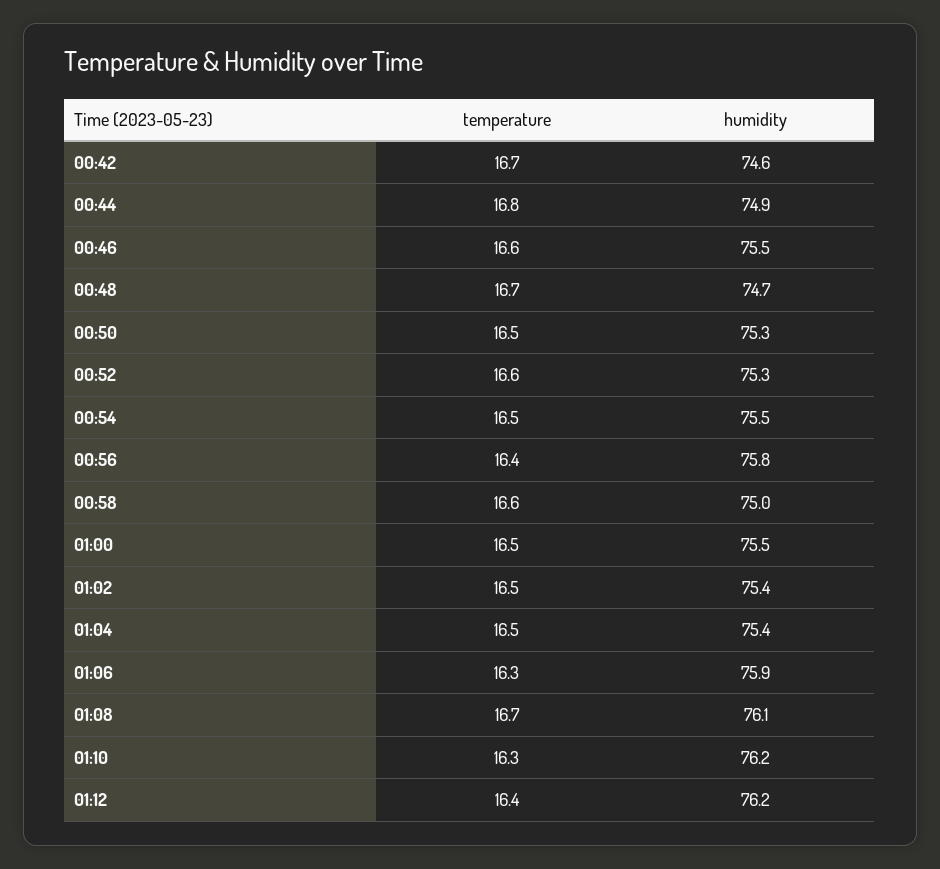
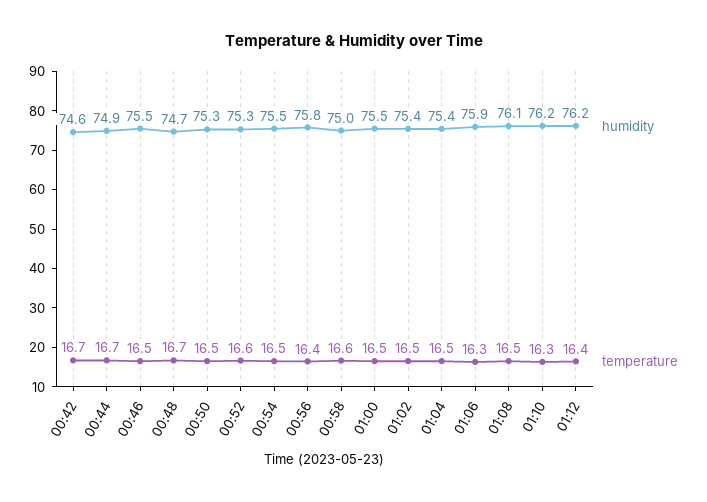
temperature, 00:44: 16.8 -> 16.7
temperature, 00:46: 16.6 -> 16.5
temperature, 01:08: 16.7 -> 16.5

